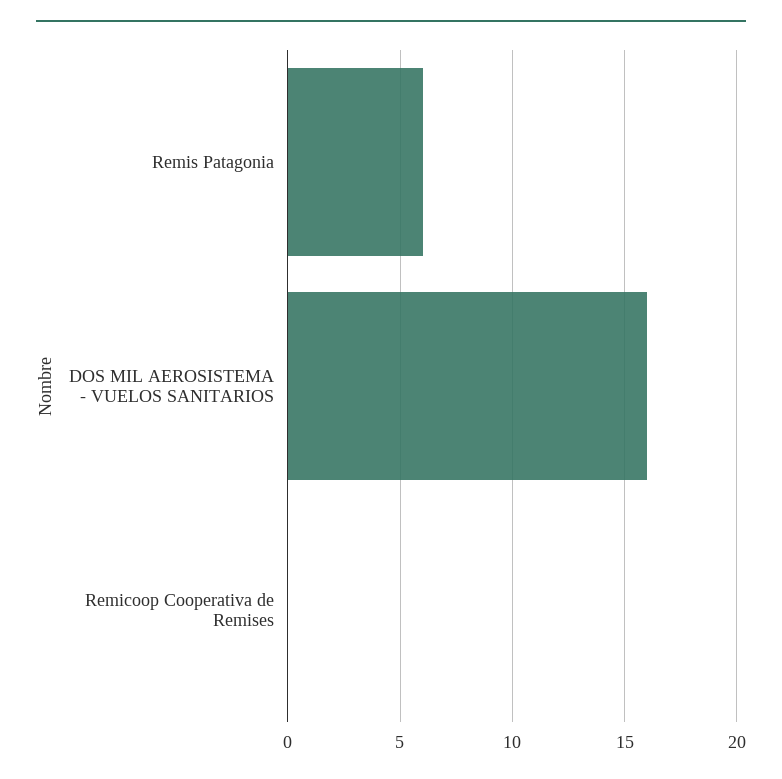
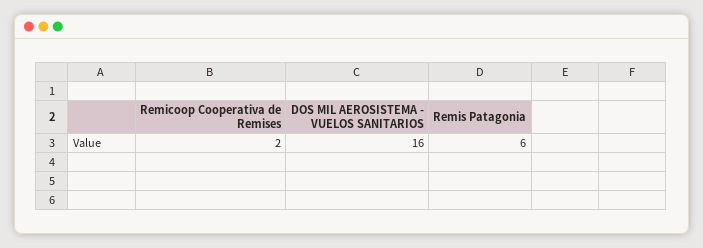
Remicoop Cooperativa de Remises: 0 -> 2

